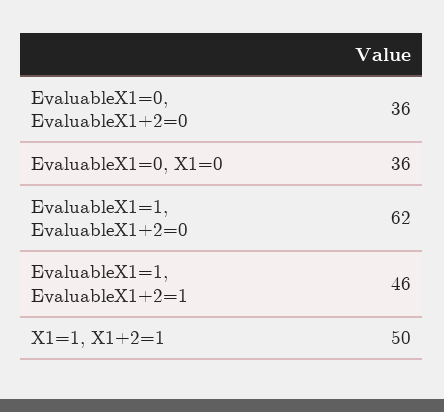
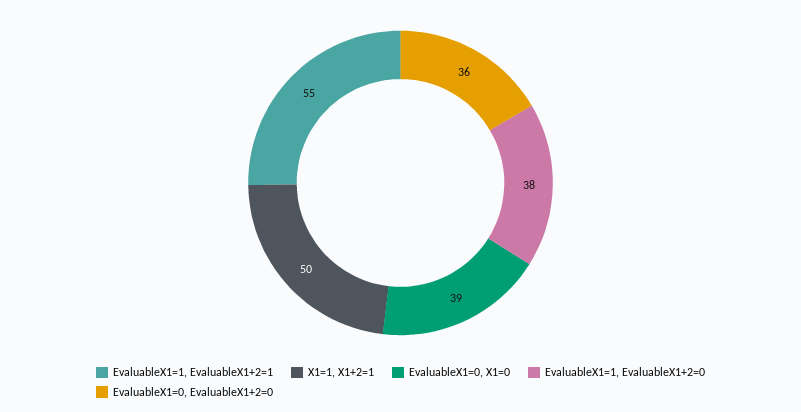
EvaluableX1=0, X1=0: 36 -> 39
EvaluableX1=1, EvaluableX1+2=0: 62 -> 38
EvaluableX1=1, EvaluableX1+2=1: 46 -> 55

